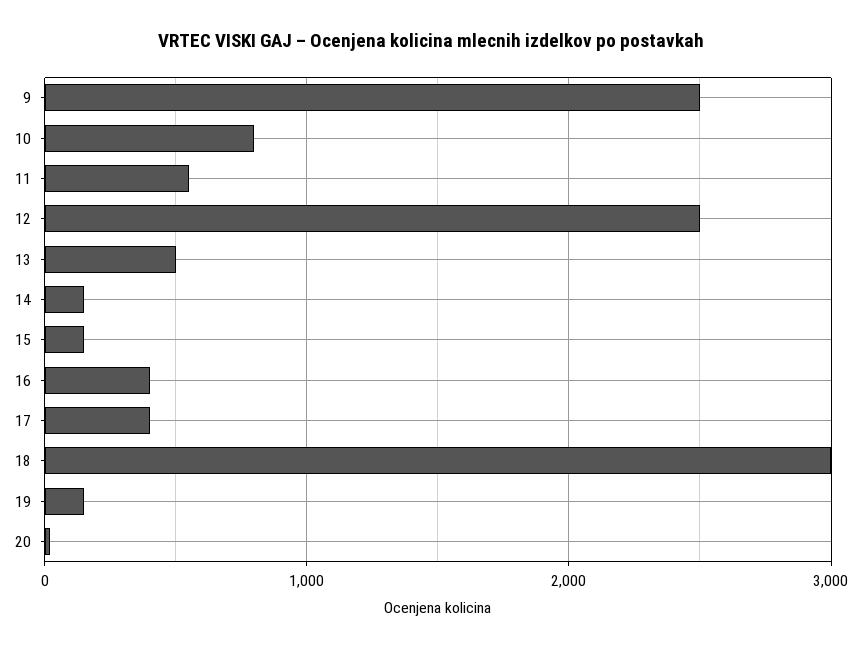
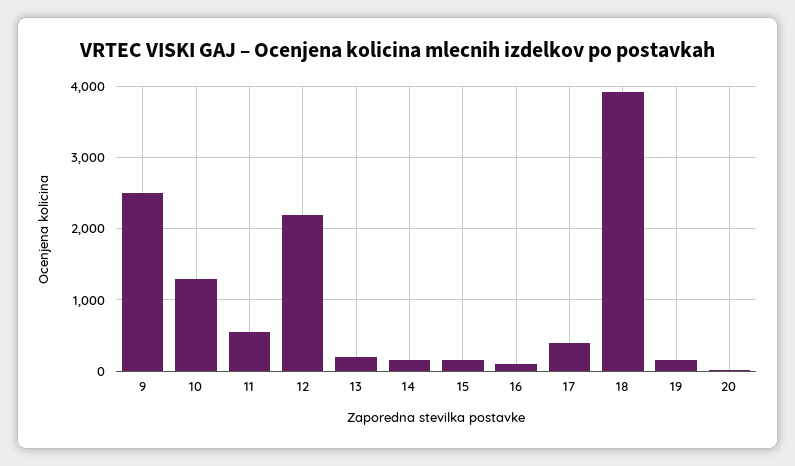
10: 800 -> 1300
12: 2500 -> 2200
13: 500 -> 200
16: 400 -> 100
18: 3000 -> 3900

